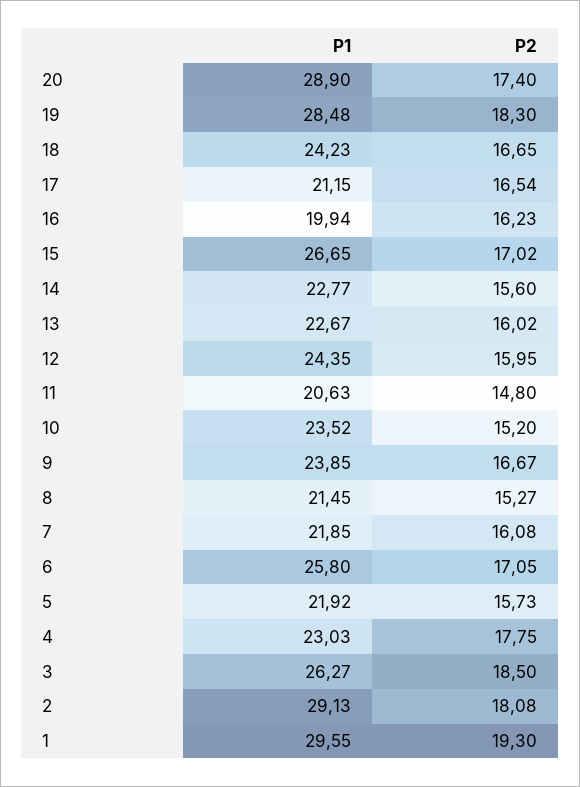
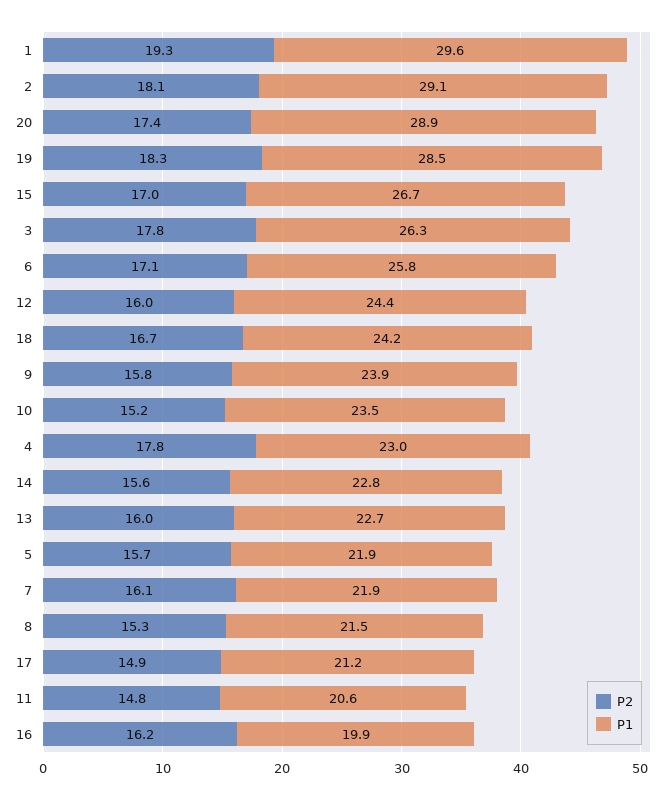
P2, 17: 16.54 -> 14.9
P2, 9: 16.67 -> 15.8
P2, 3: 18.5 -> 17.8

